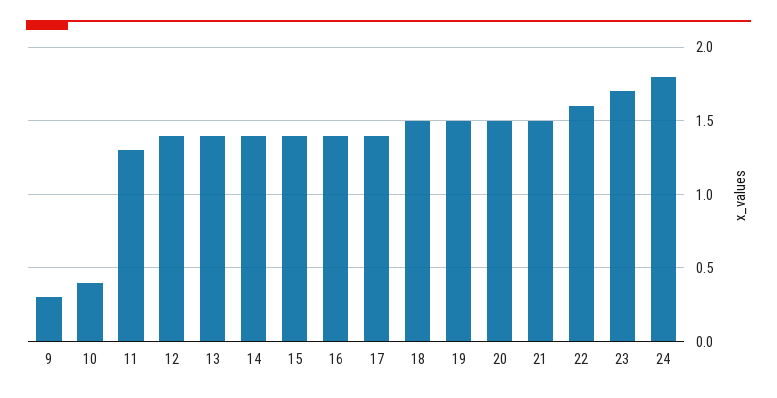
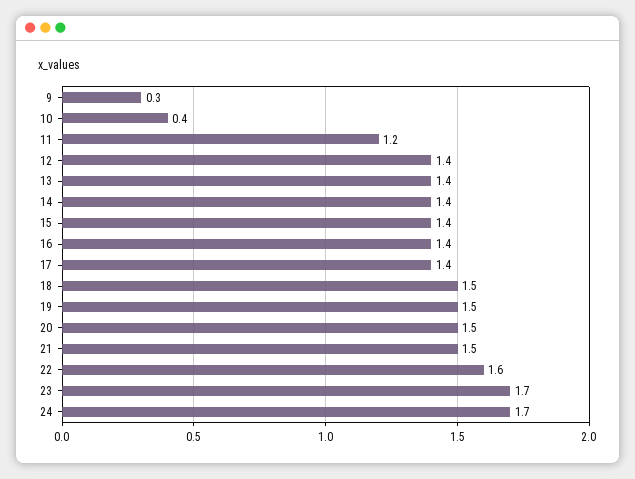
11: 1.3 -> 1.2
24: 1.8 -> 1.7

